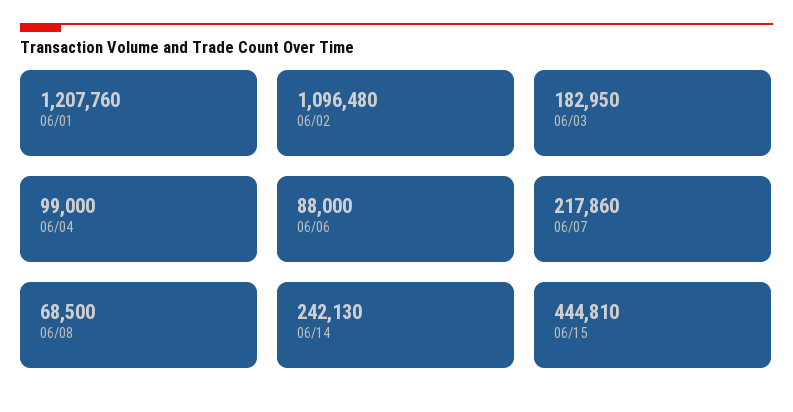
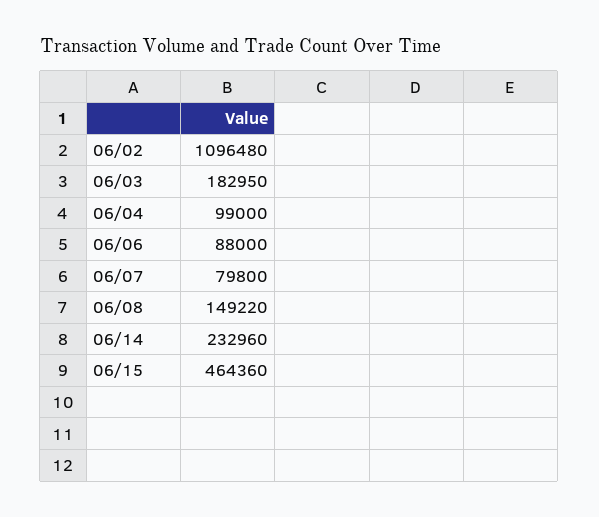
06/01: 1207760 -> none
06/07: 217860 -> 79800
06/08: 68500 -> 149220
06/14: 242130 -> 232960
06/15: 444810 -> 464360

